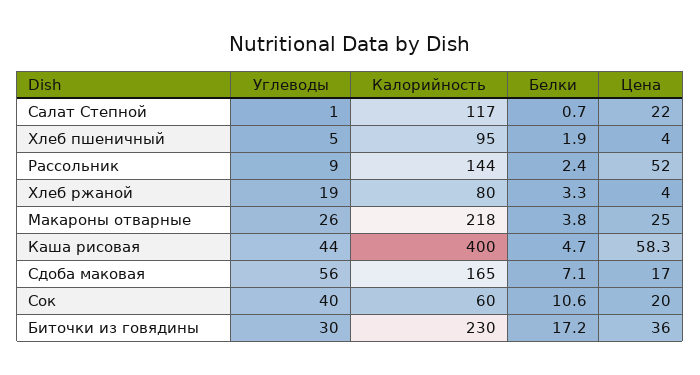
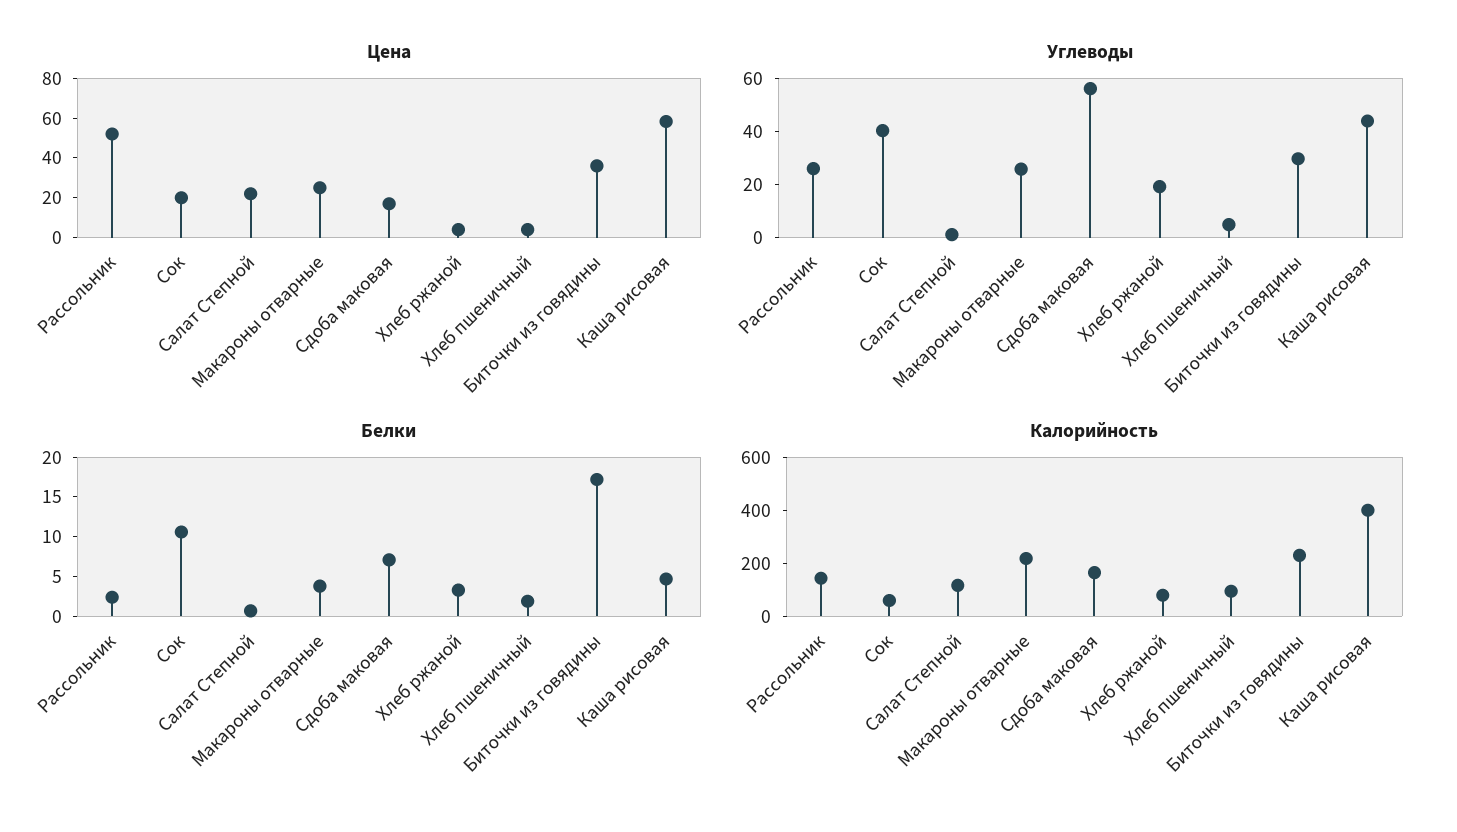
Углеводы, Рассольник: 9 -> 25

